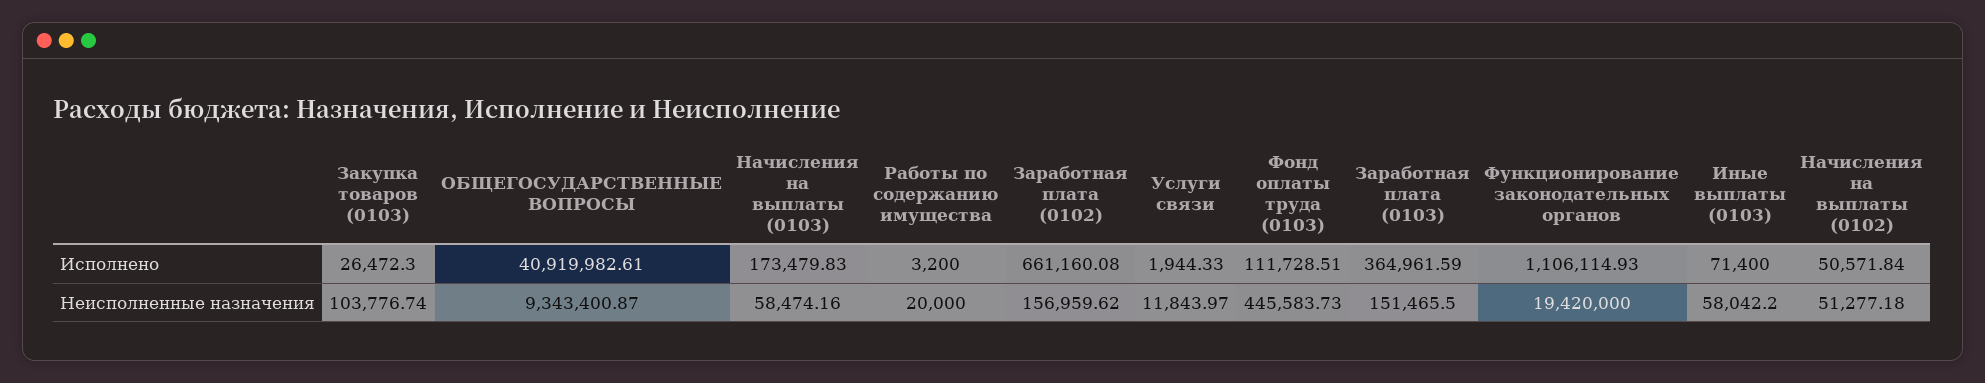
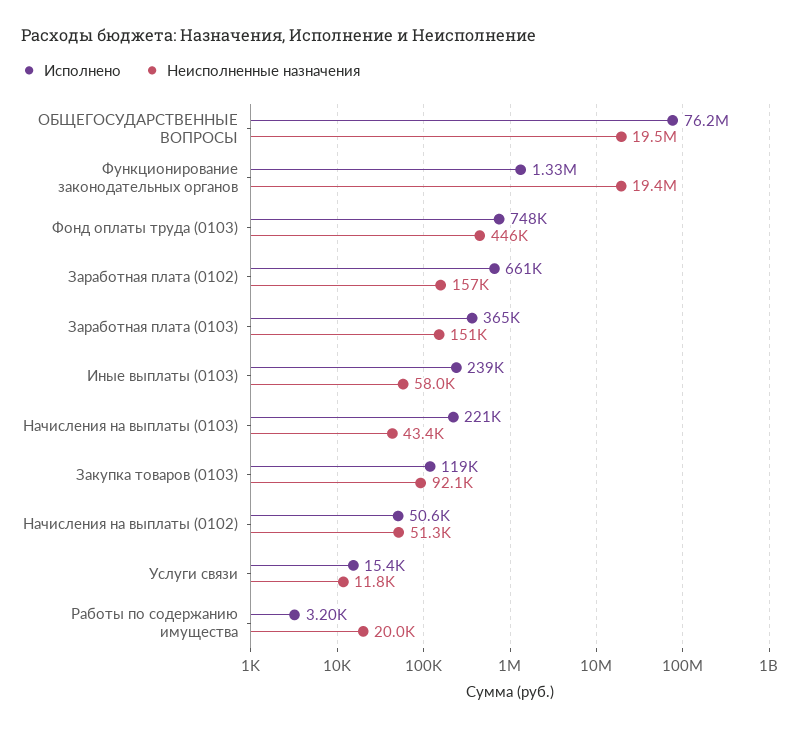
Исполнено, Закупка товаров (0103): 26472.3 -> 119000
Исполнено, ОБЩЕГОСУДАРСТВЕННЫЕ ВОПРОСЫ: 40919982.61 -> 76200000
Исполнено, Начисления на выплаты (0103): 173479.83 -> 221000
Исполнено, Услуги связи: 1944.33 -> 15400
Исполнено, Фонд оплаты труда (0103): 111728.51 -> 748000
Исполнено, Функционирование законодательных органов: 1106114.93 -> 1330000
Исполнено, Иные выплаты (0103): 71400 -> 239000
Неисполненные назначения, Закупка товаров (0103): 103776.74 -> 92100
Неисполненные назначения, ОБЩЕГОСУДАРСТВЕННЫЕ ВОПРОСЫ: 9343400.87 -> 19500000
Неисполненные назначения, Начисления на выплаты (0103): 58474.16 -> 43400

